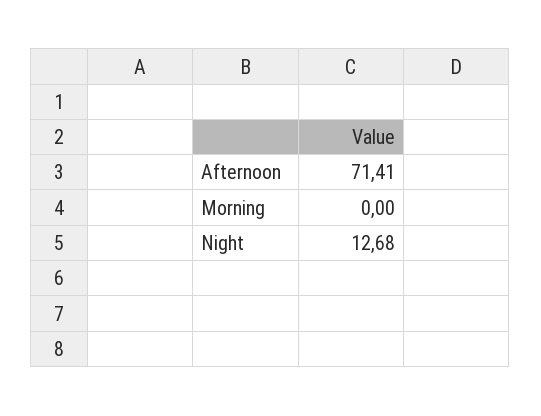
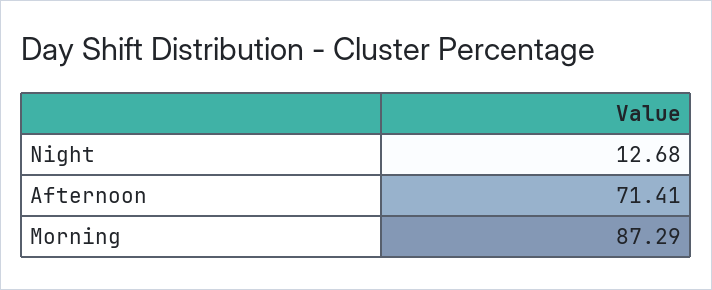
Morning: 0 -> 87.29

